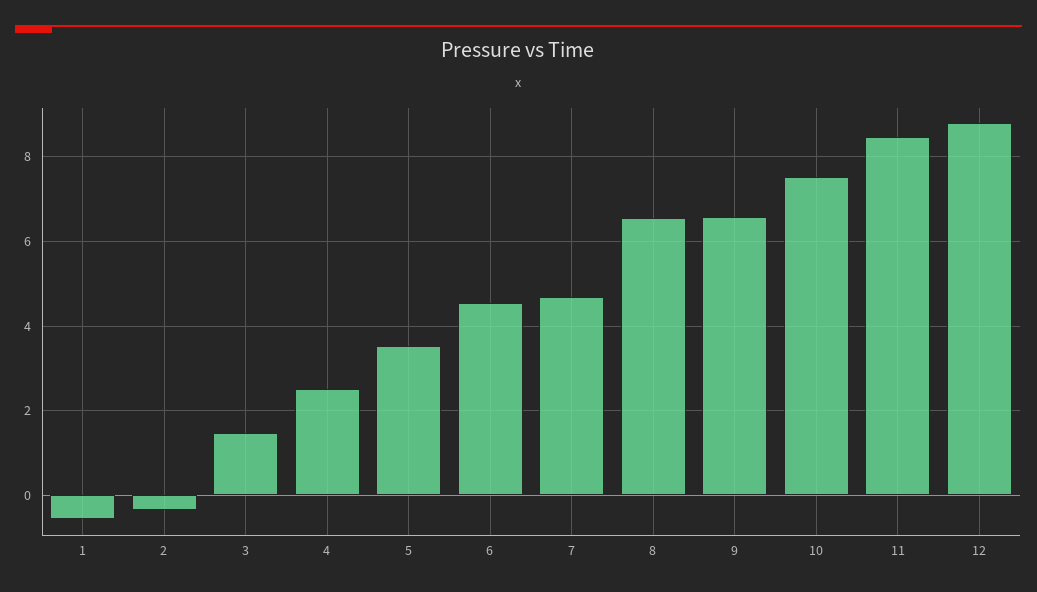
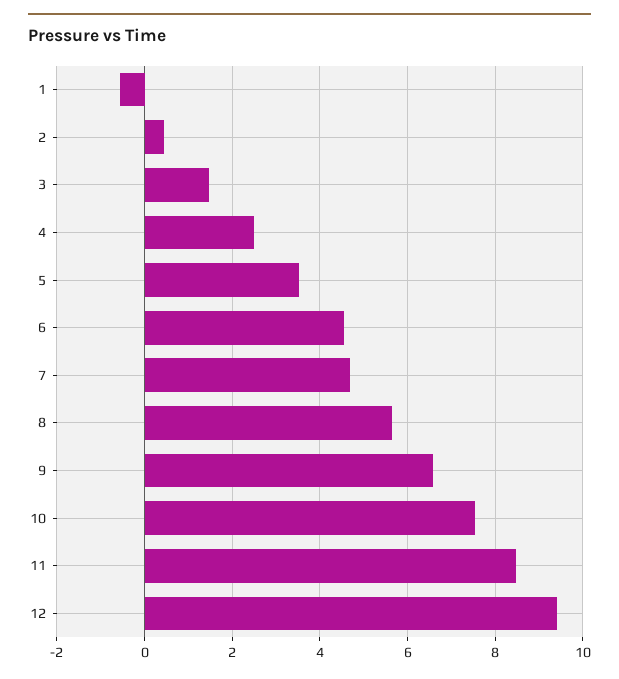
2: -0.4 -> 0.4
8: 6.6 -> 5.6
12: 8.8 -> 9.4

